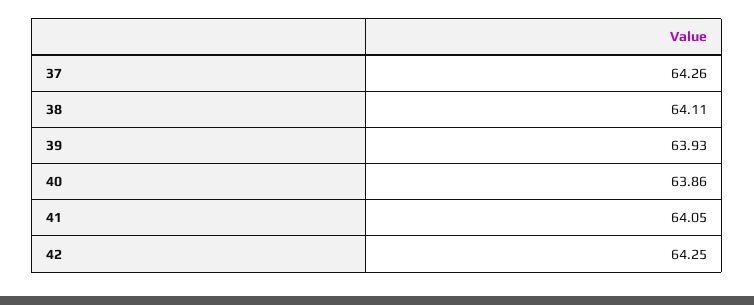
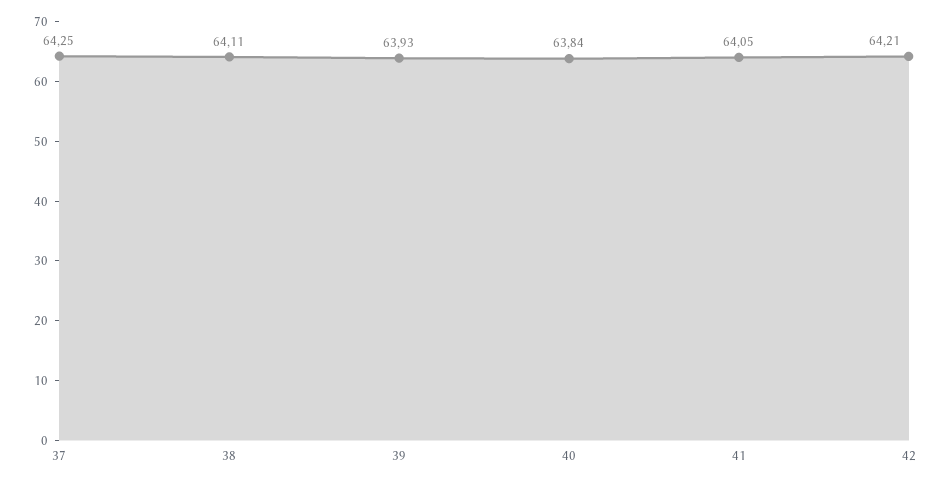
37: 64.26 -> 64.25
40: 63.86 -> 63.84
42: 64.25 -> 64.21

